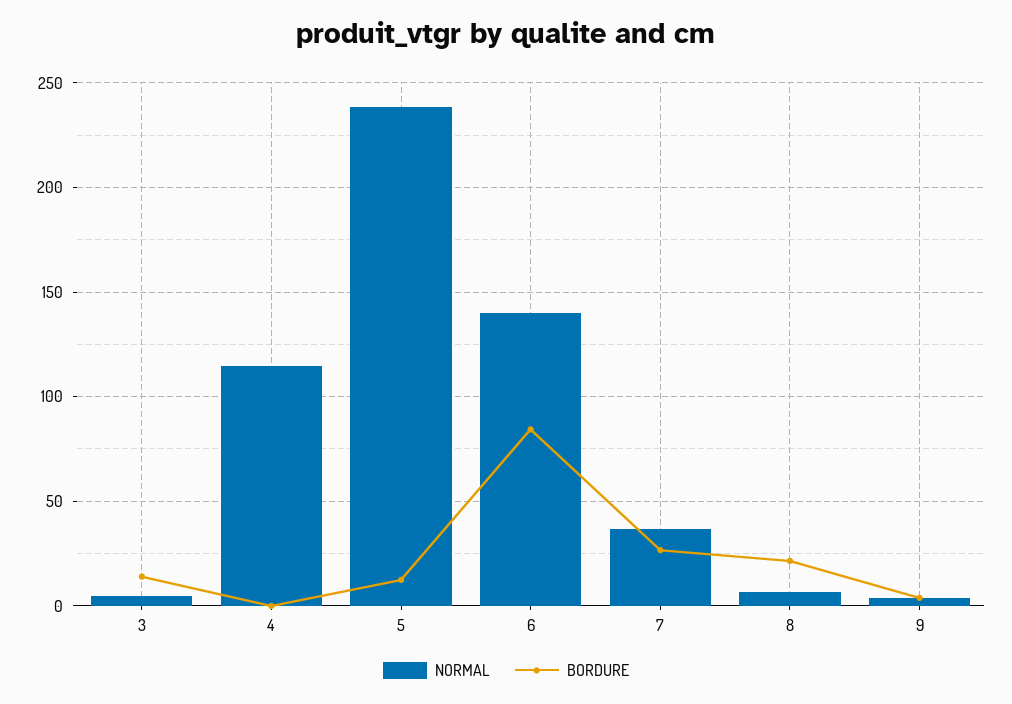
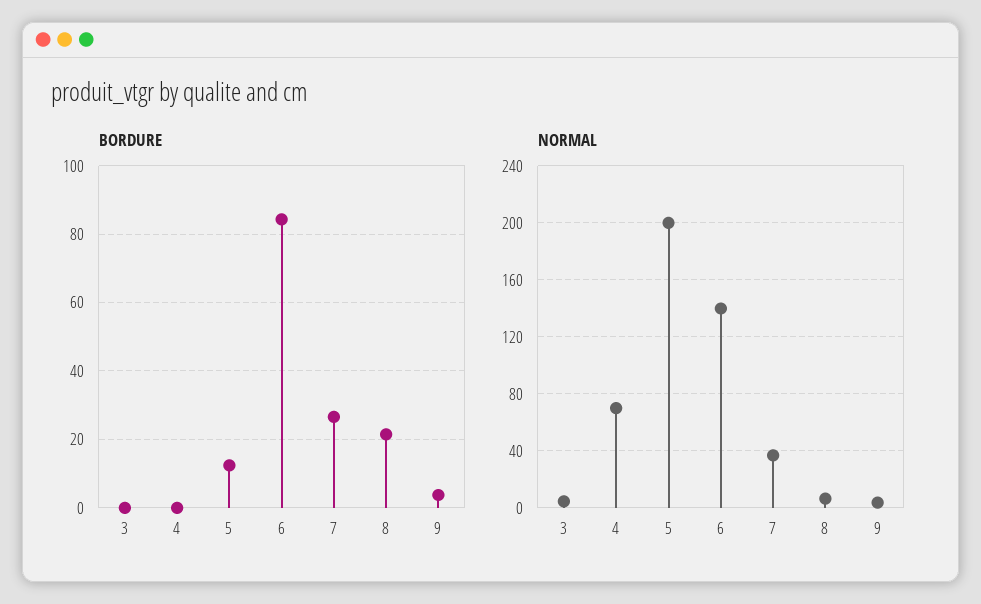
BORDURE, 3: 15 -> 0
NORMAL, 4: 115 -> 70
NORMAL, 5: 240 -> 200

